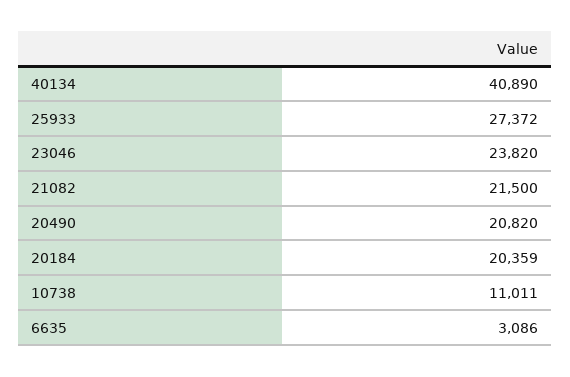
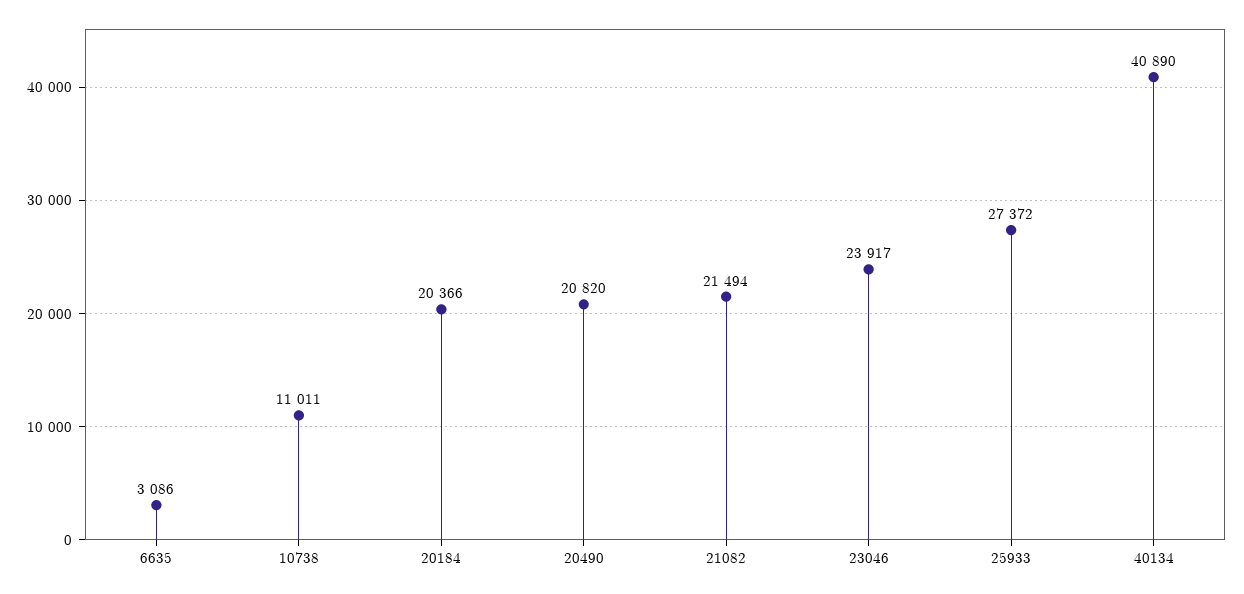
23046: 23820 -> 23917
21082: 21500 -> 21494
20184: 20359 -> 20366

